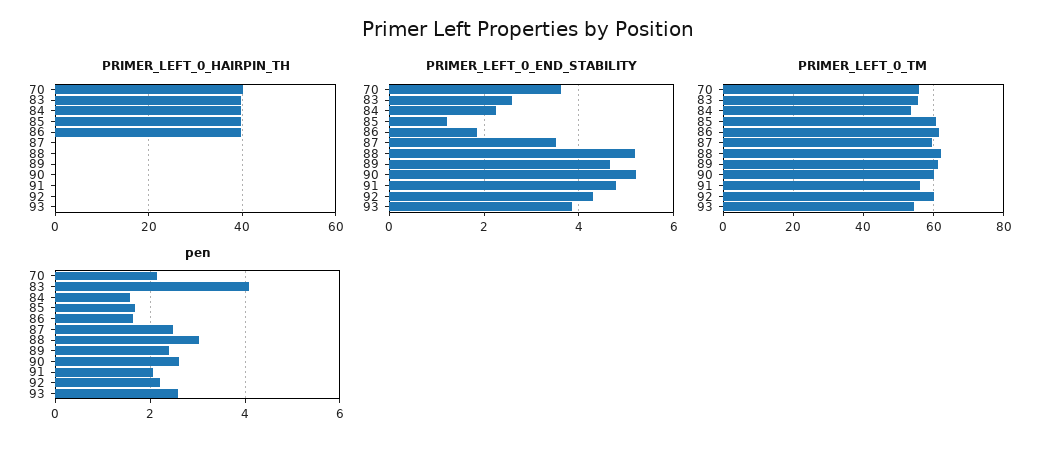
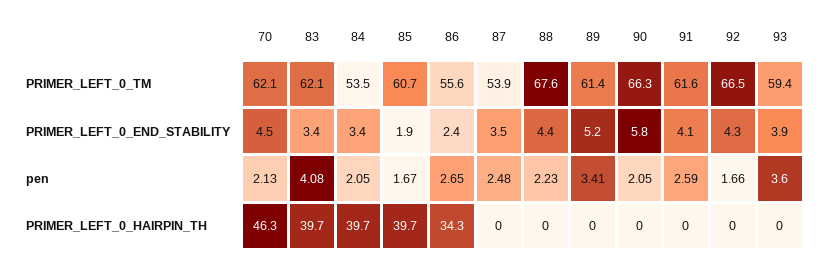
PRIMER_LEFT_0_HAIRPIN_TH, 70: 40 -> 46.3
PRIMER_LEFT_0_HAIRPIN_TH, 86: 40 -> 34.3
PRIMER_LEFT_0_END_STABILITY, 70: 3.6 -> 4.5
PRIMER_LEFT_0_END_STABILITY, 83: 2.6 -> 3.4
PRIMER_LEFT_0_END_STABILITY, 84: 2.2 -> 3.4
PRIMER_LEFT_0_END_STABILITY, 85: 1.2 -> 1.9
PRIMER_LEFT_0_END_STABILITY, 86: 1.8 -> 2.4
PRIMER_LEFT_0_END_STABILITY, 88: 5.2 -> 4.4
PRIMER_LEFT_0_END_STABILITY, 89: 4.6 -> 5.2
PRIMER_LEFT_0_END_STABILITY, 90: 5.2 -> 5.8
PRIMER_LEFT_0_END_STABILITY, 91: 4.8 -> 4.1
PRIMER_LEFT_0_TM, 70: 56 -> 62.1
PRIMER_LEFT_0_TM, 83: 56 -> 62.1
PRIMER_LEFT_0_TM, 86: 62 -> 55.6
PRIMER_LEFT_0_TM, 87: 60 -> 53.9
PRIMER_LEFT_0_TM, 88: 62 -> 67.6
PRIMER_LEFT_0_TM, 90: 60 -> 66.3
PRIMER_LEFT_0_TM, 91: 56 -> 61.6
PRIMER_LEFT_0_TM, 92: 60 -> 66.5
PRIMER_LEFT_0_TM, 93: 54 -> 59.4
pen, 84: 1.6 -> 2.05
pen, 86: 1.6 -> 2.65
pen, 88: 3 -> 2.23
pen, 89: 2.4 -> 3.41
pen, 90: 2.6 -> 2.05
pen, 91: 2 -> 2.59
pen, 92: 2.2 -> 1.66
pen, 93: 2.6 -> 3.6

